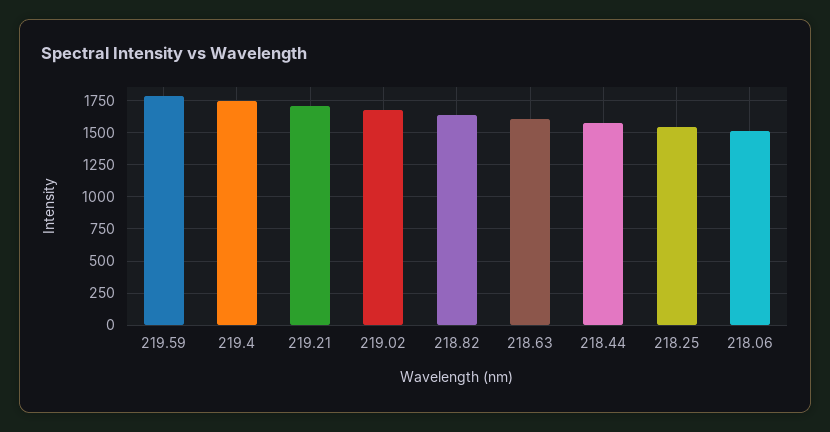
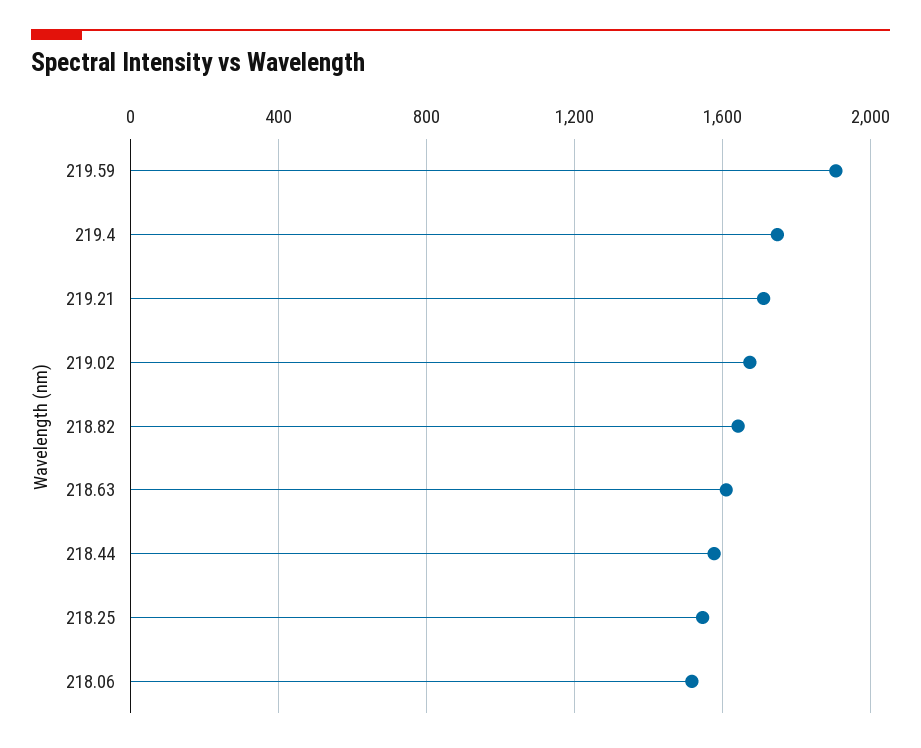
219.59: 1800 -> 1900

